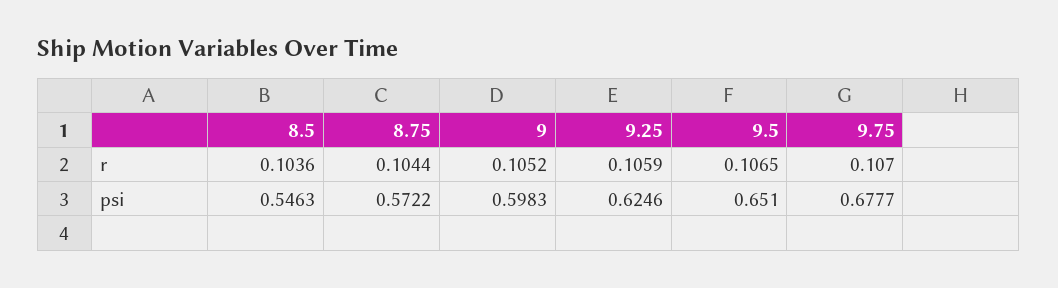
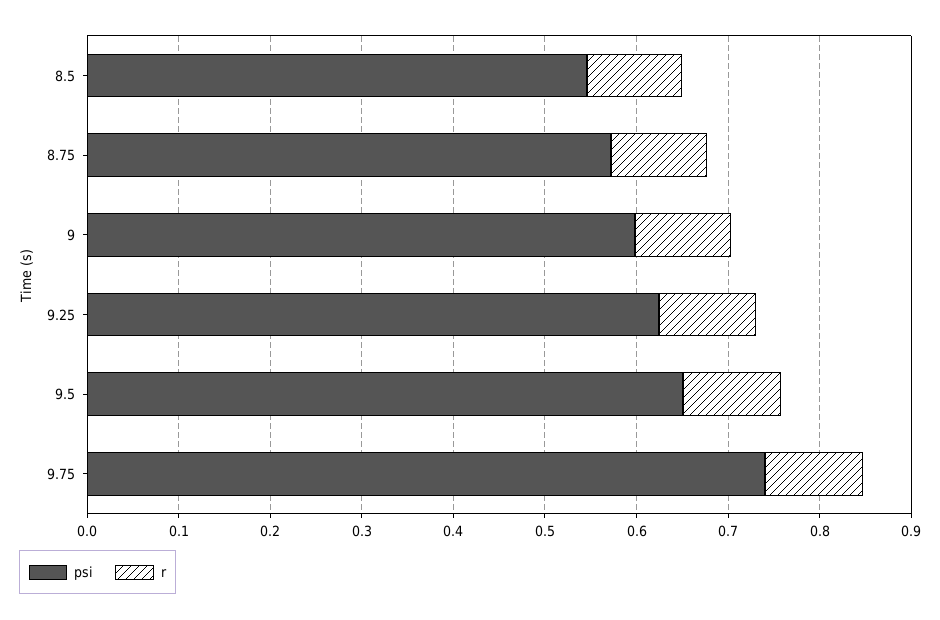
psi, 9.75: 0.6777 -> 0.74

